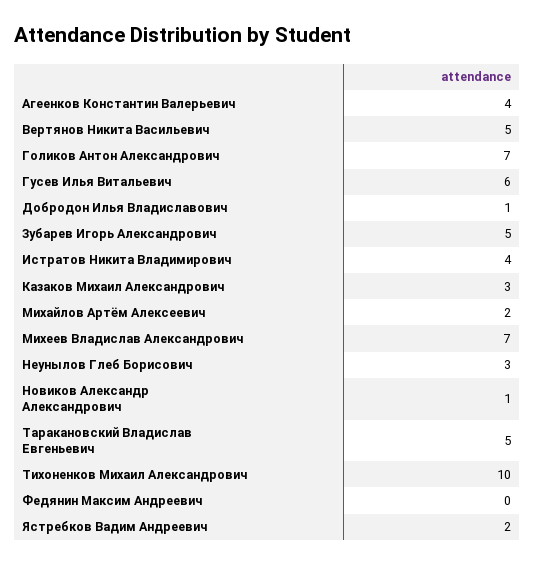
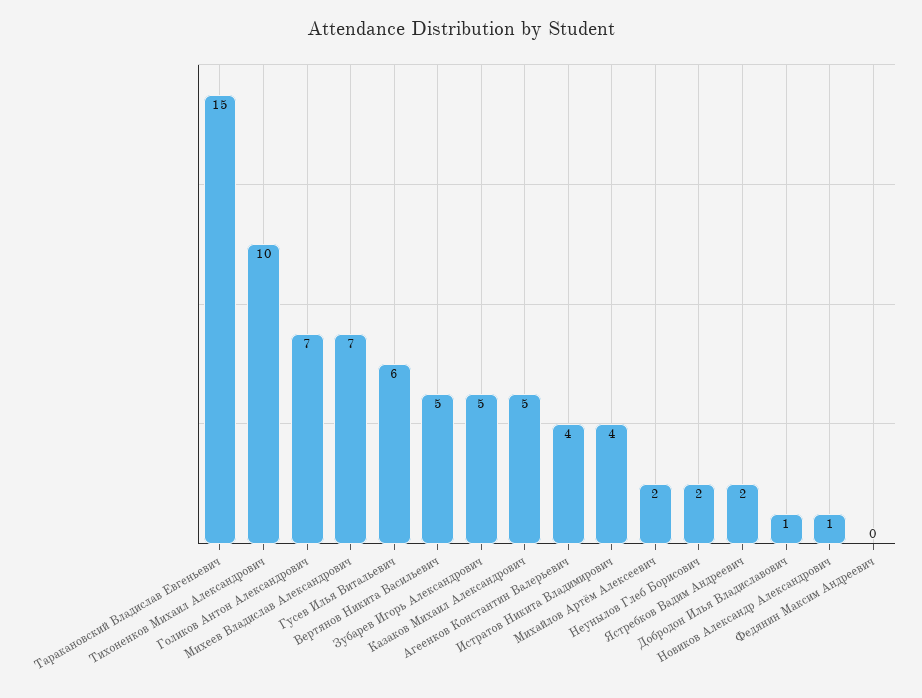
Казаков Михаил Александрович: 3 -> 5
Неунылов Глеб Борисович: 3 -> 2
Таракановский Владислав Евгеньевич: 5 -> 15

